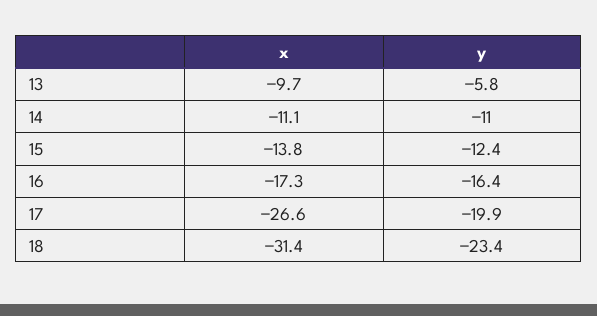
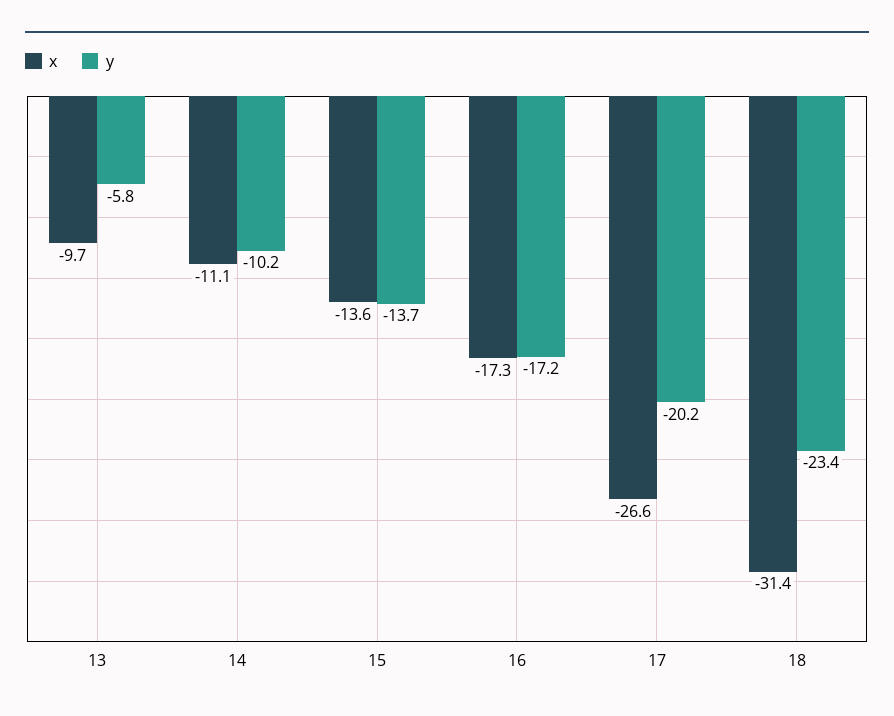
y, 14: -11 -> -10.2
x, 15: -13.8 -> -13.6
y, 15: -12.4 -> -13.7
y, 16: -16.4 -> -17.2
y, 17: -19.9 -> -20.2

